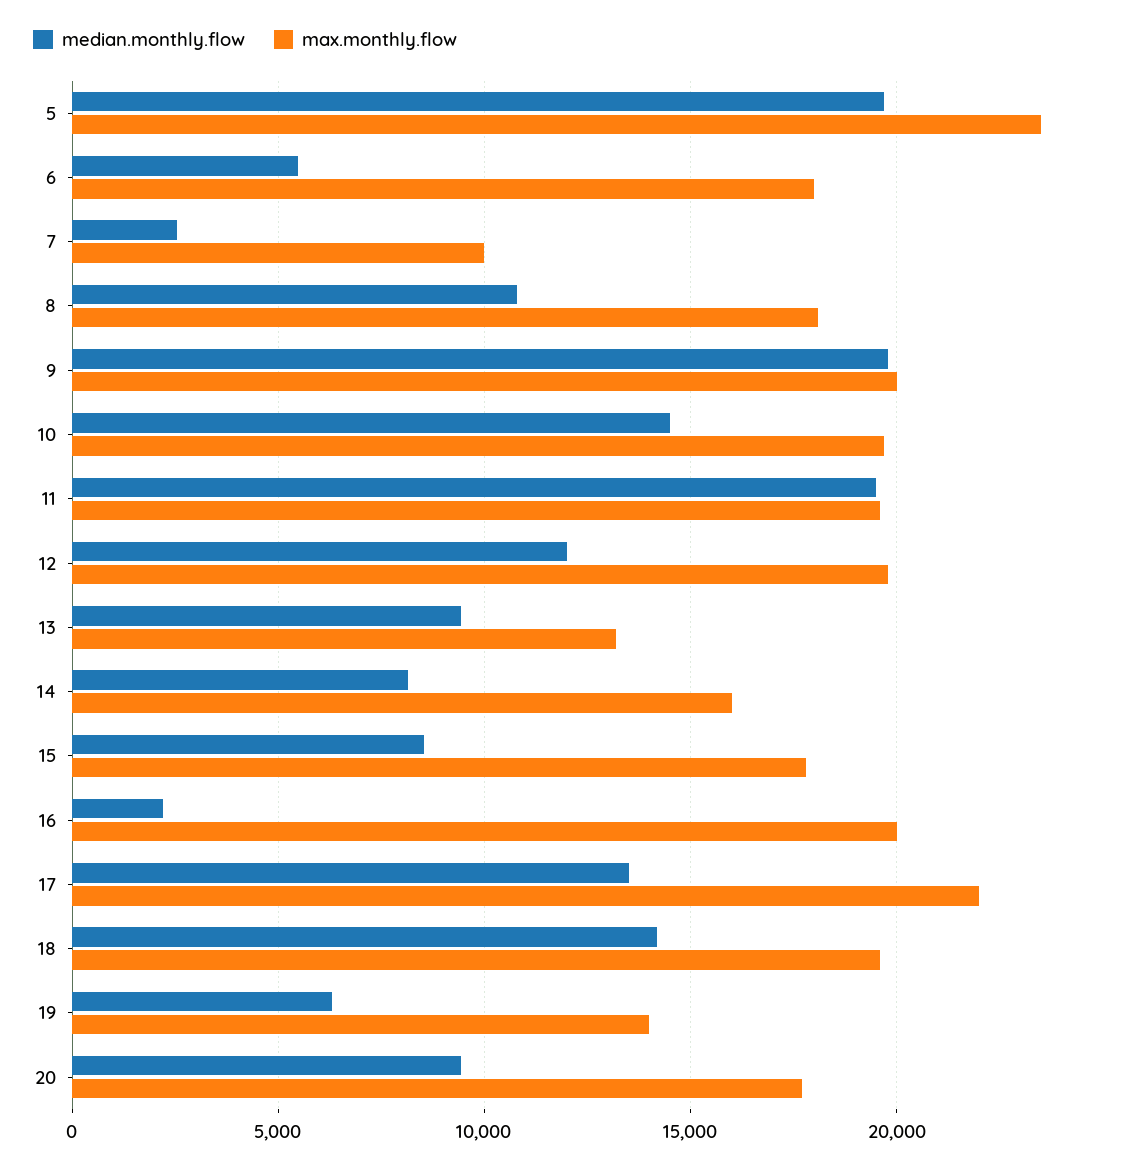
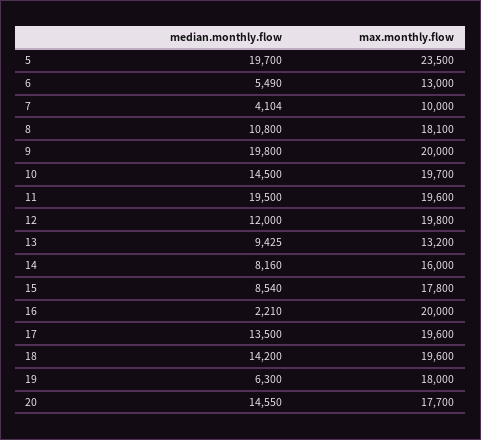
max.monthly.flow, 6: 18000 -> 13000
median.monthly.flow, 7: 2500 -> 4104
max.monthly.flow, 17: 22000 -> 19600
max.monthly.flow, 19: 14000 -> 18000
median.monthly.flow, 20: 9500 -> 14550

